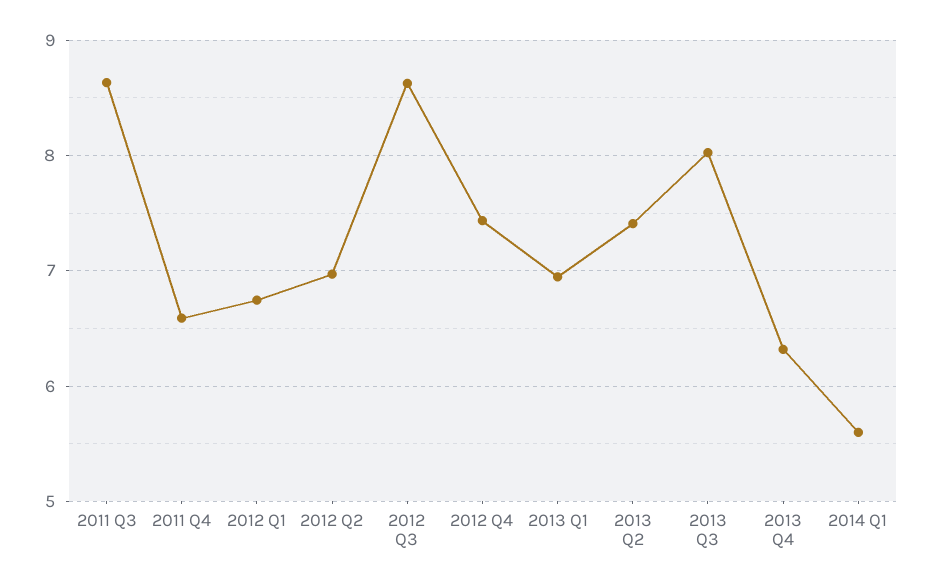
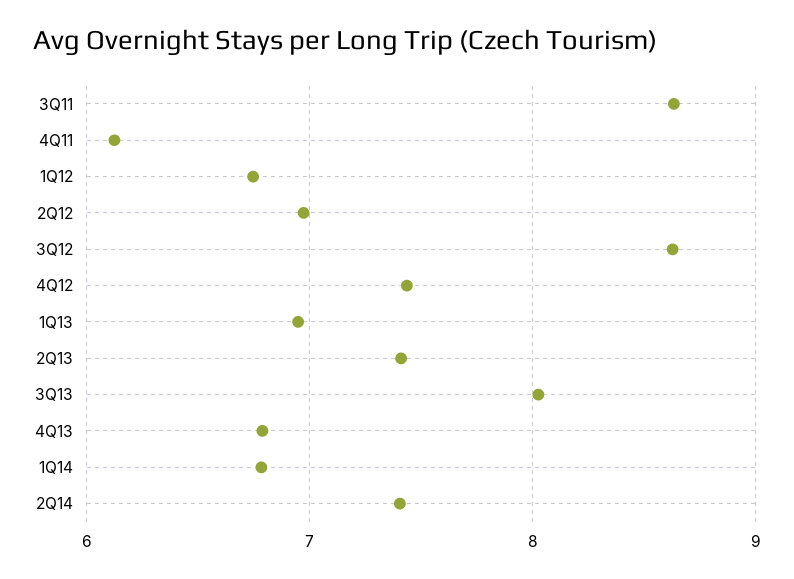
2011 Q4: 6.6 -> 6.1
2013 Q4: 6.3 -> 6.8
2014 Q1: 5.6 -> 6.8
2Q14: none -> 7.4

